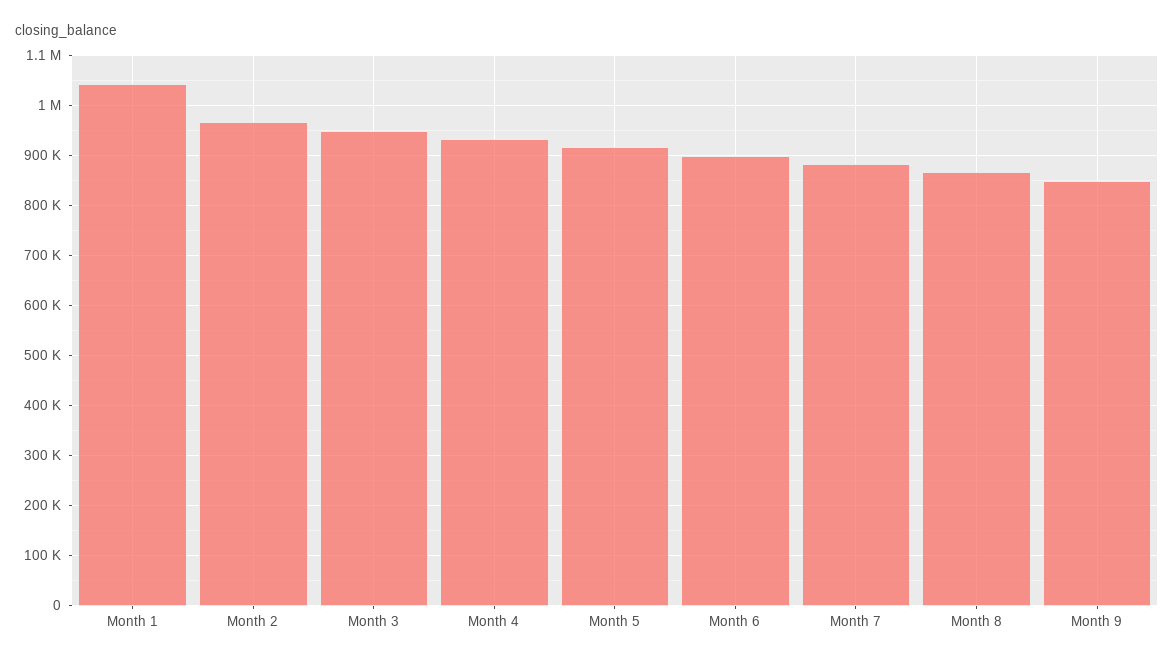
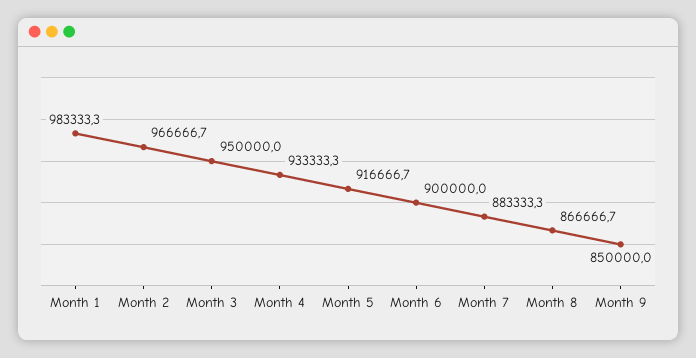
Month 1: 1040000 -> 983333.3

